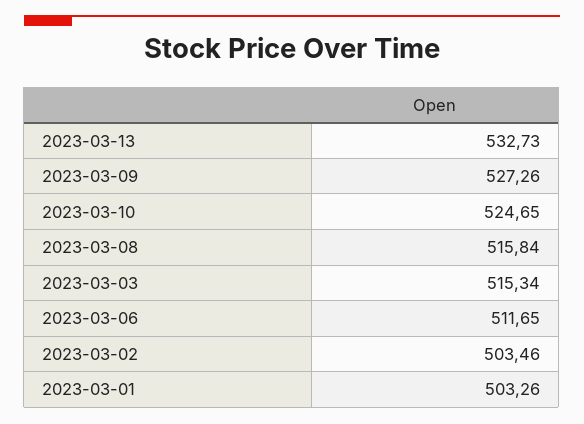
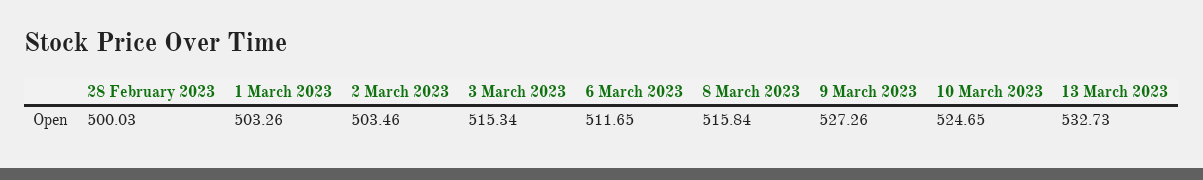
28 February 2023: none -> 500.03

